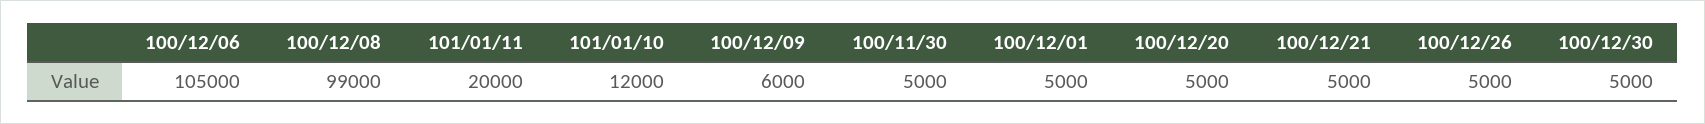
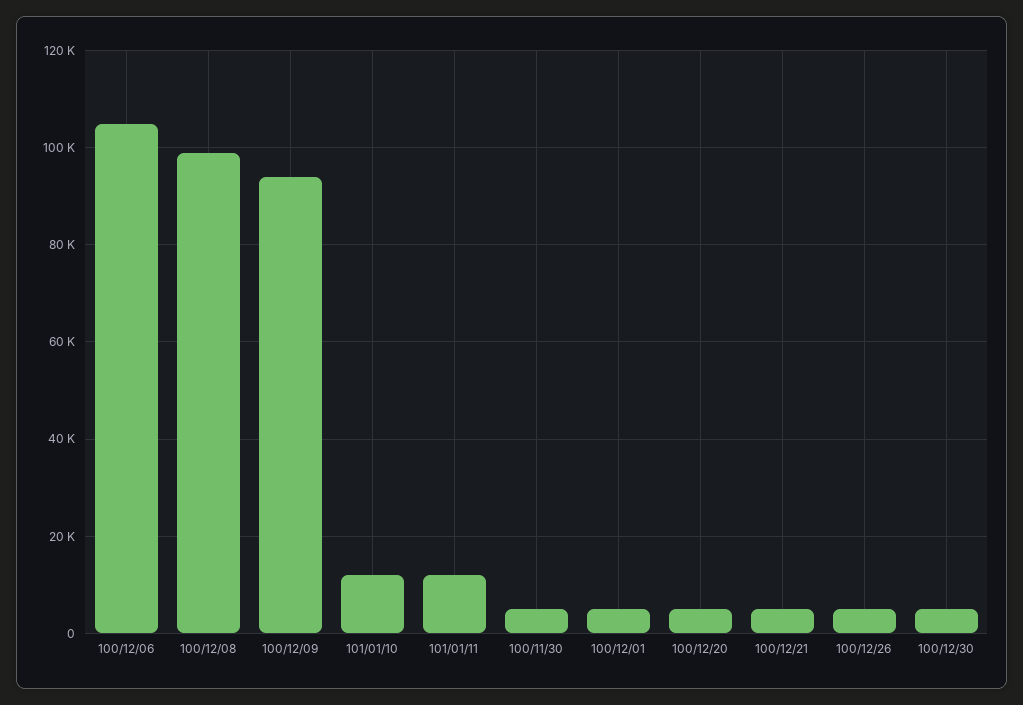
101/01/11: 20000 -> 12000
100/12/09: 6000 -> 94000

